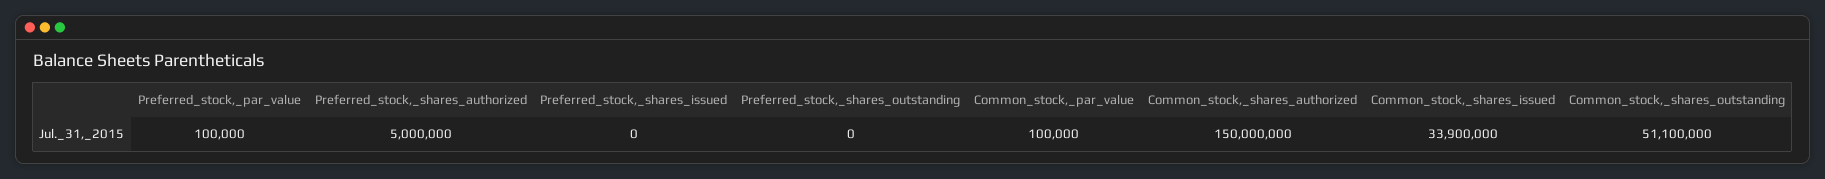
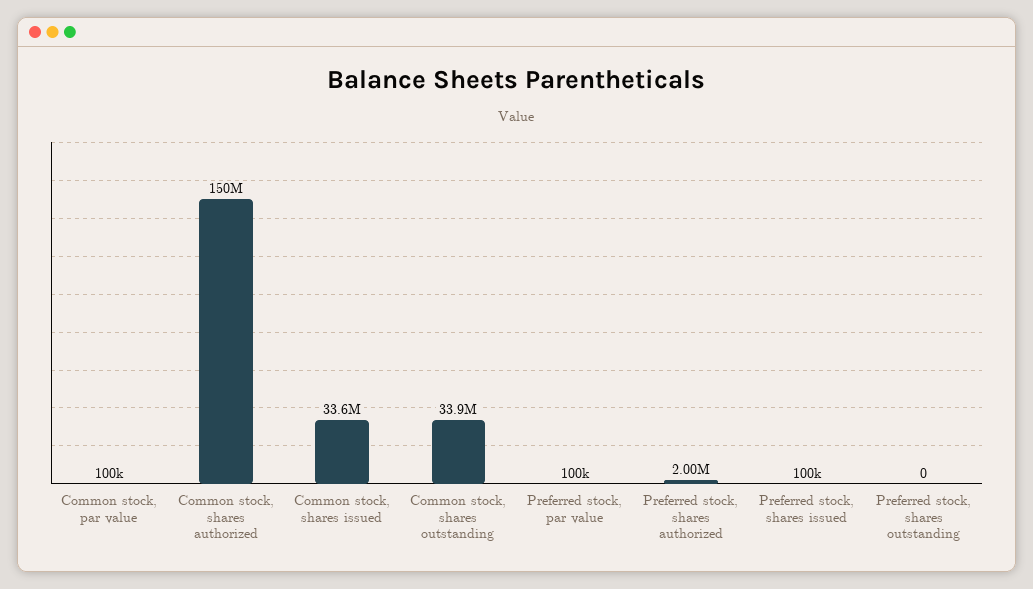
Preferred_stock,_shares_authorized: 5000000 -> 2000000
Preferred_stock,_shares_issued: 0 -> 100000
Common_stock,_shares_issued: 33900000 -> 33600000
Common_stock,_shares_outstanding: 51100000 -> 33900000

